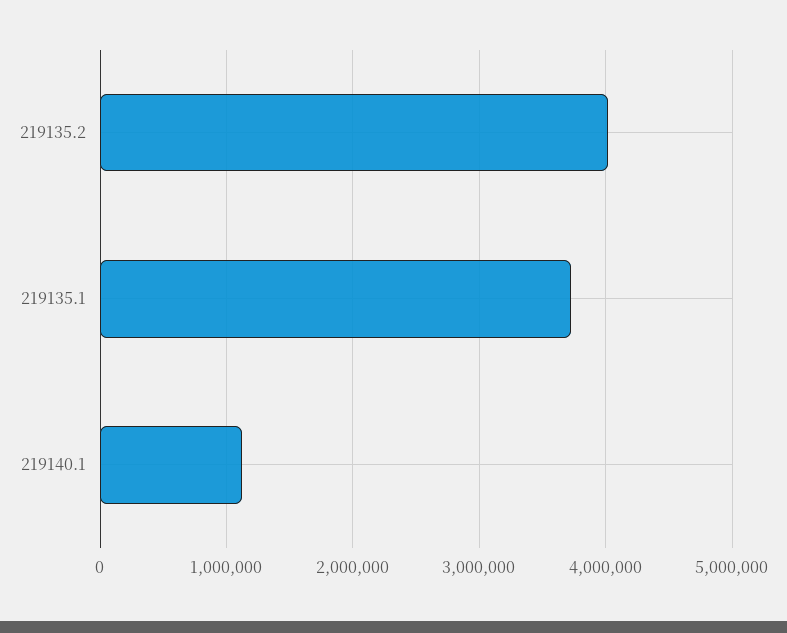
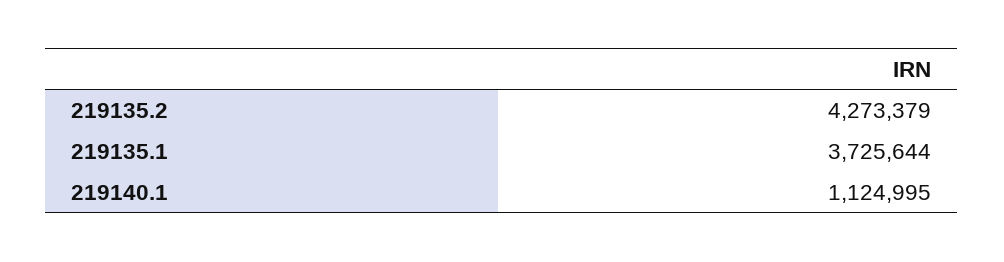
219135.2: 4000000 -> 4273379

